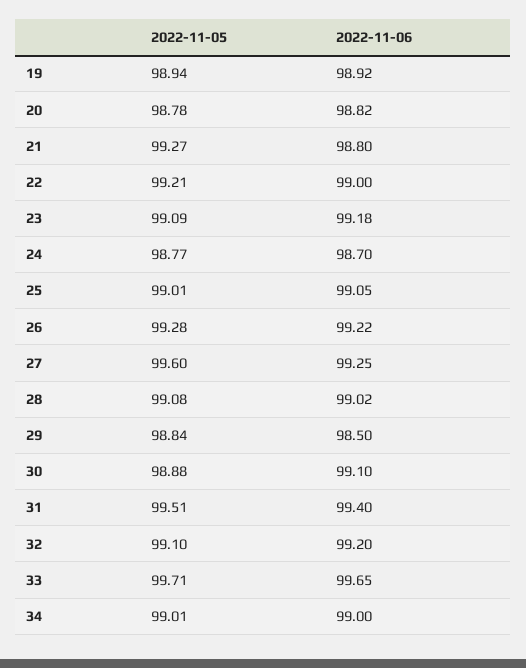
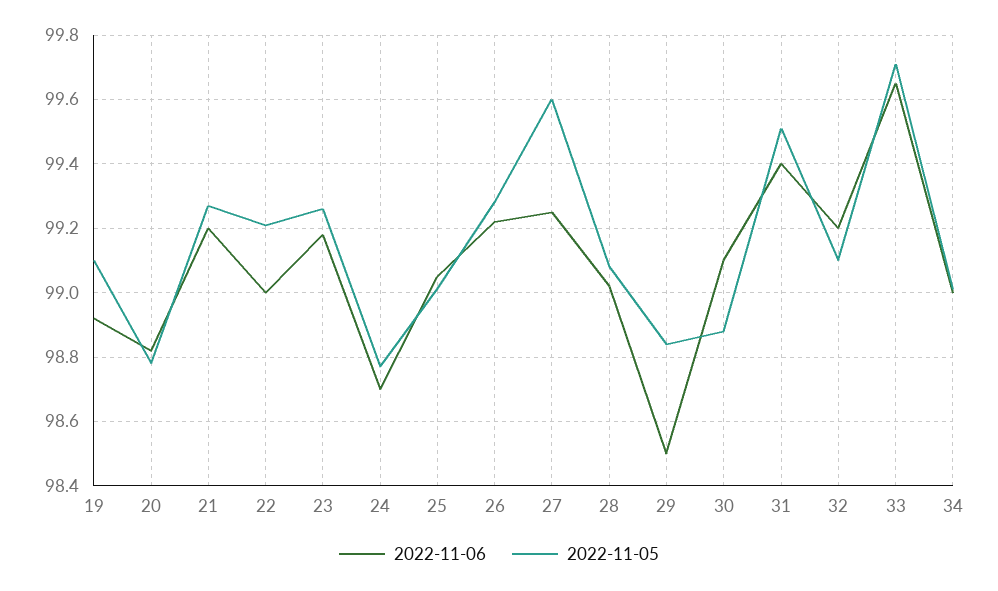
2022-11-05, 19: 98.94 -> 99.1
2022-11-06, 21: 98.8 -> 99.2
2022-11-05, 23: 99.09 -> 99.25

